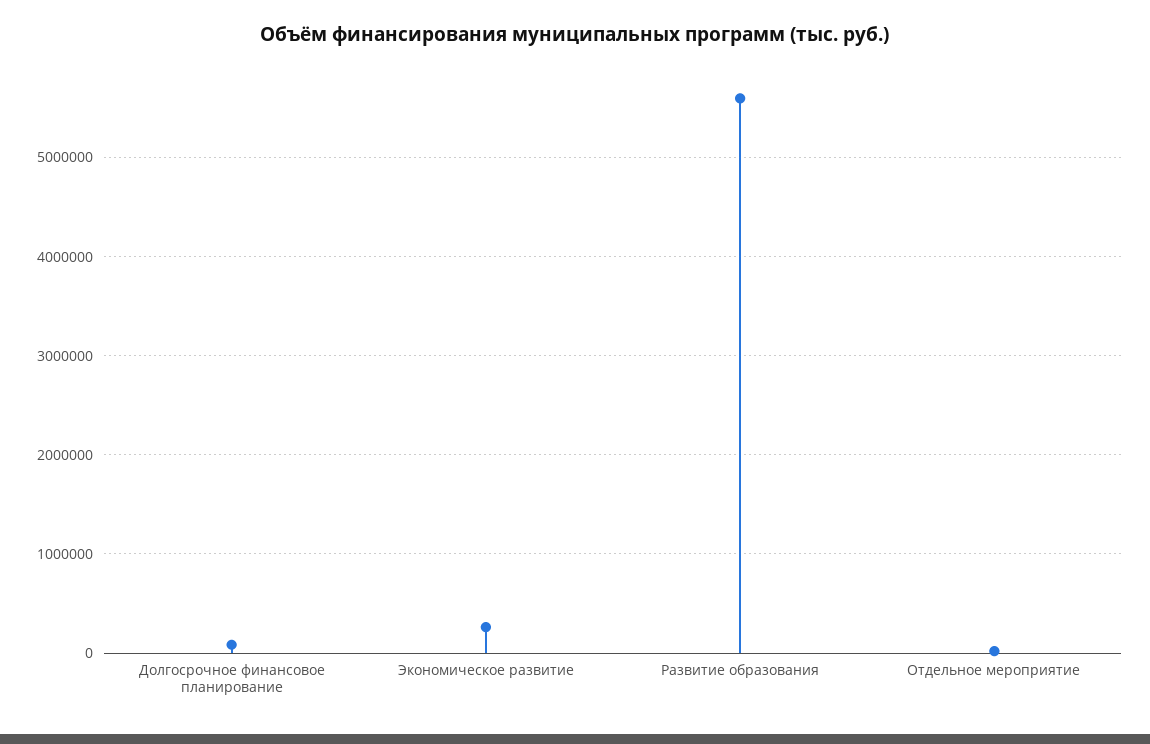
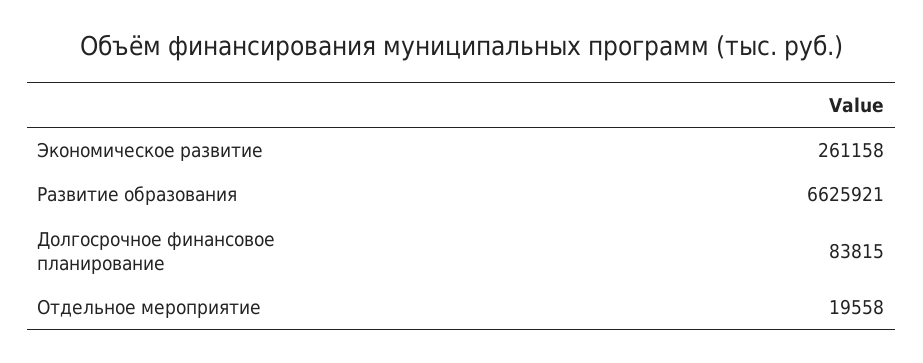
Развитие образования: 5600000 -> 6625921

